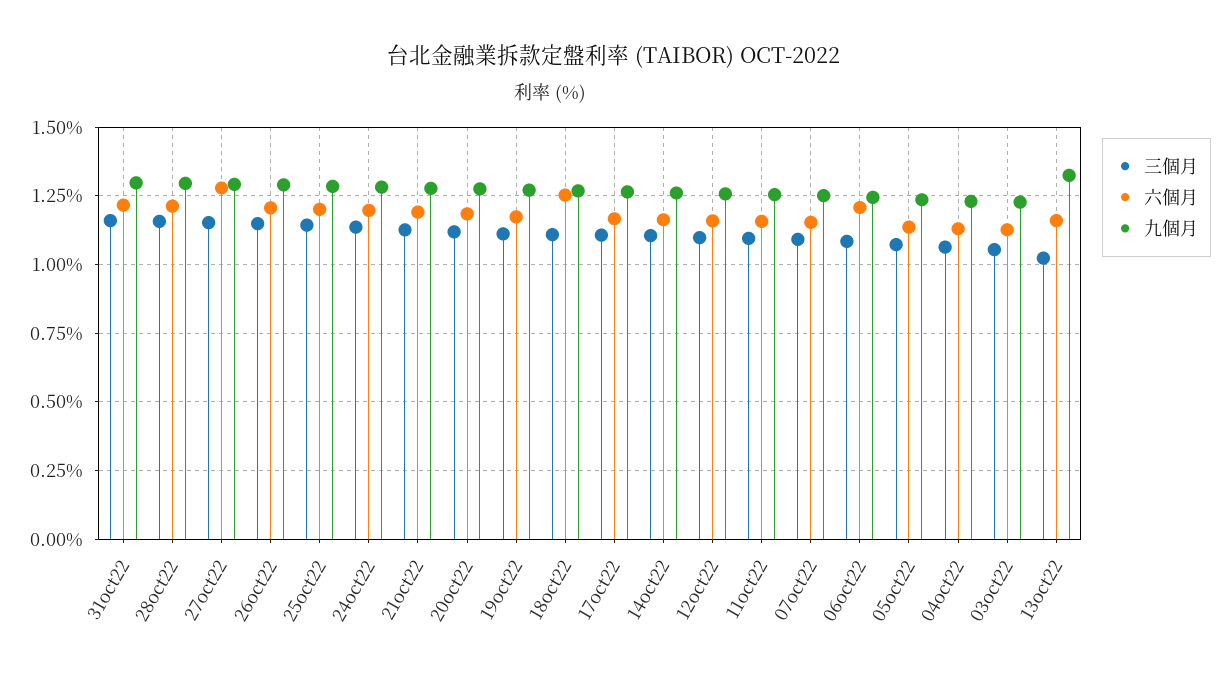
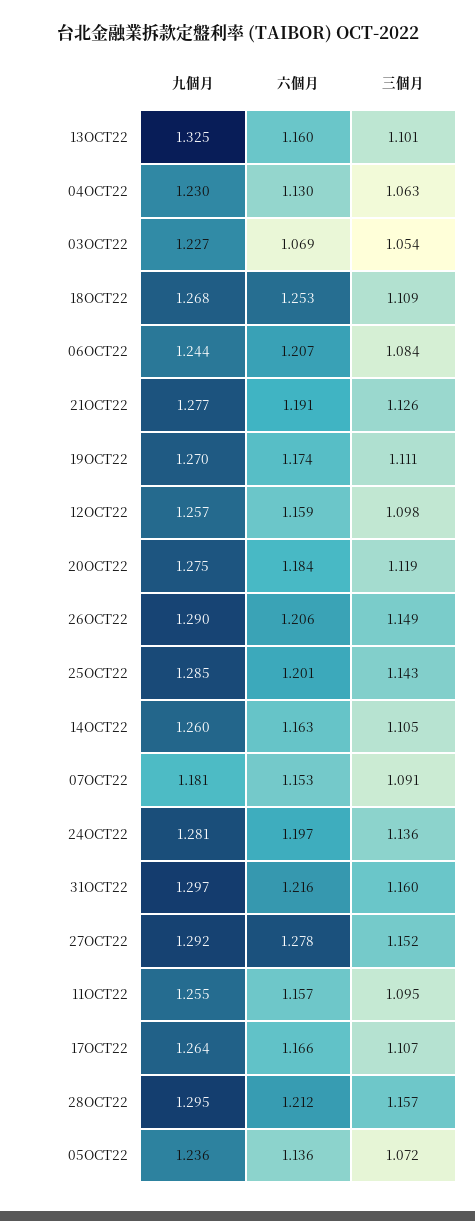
九個月, 07oct22: 1.25 -> 1.181
六個月, 03oct22: 1.125 -> 1.069
三個月, 13oct22: 1.025 -> 1.101

